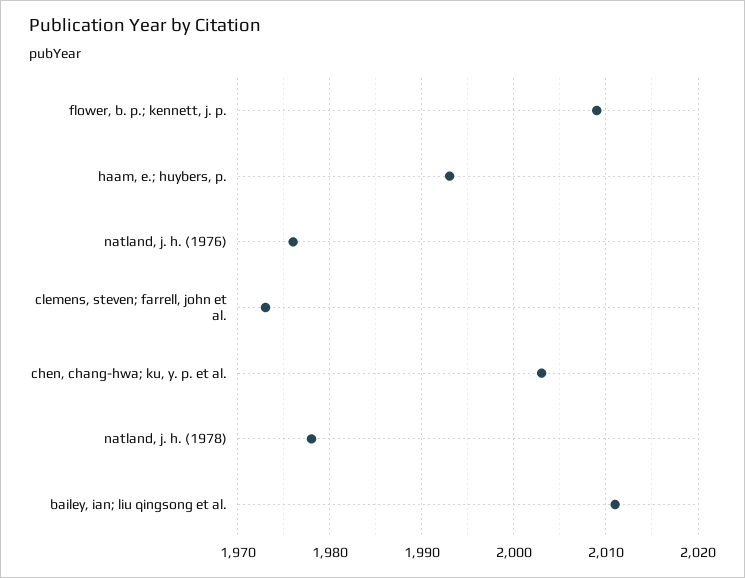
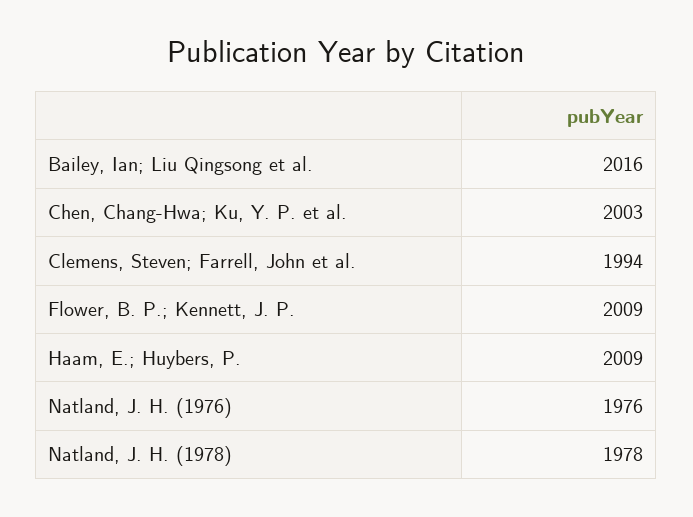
haam, e.; huybers, p.: 1993 -> 2009
clemens, steven; farrell, john et al.: 1973 -> 1994
bailey, ian; liu qingsong et al.: 2011 -> 2016

